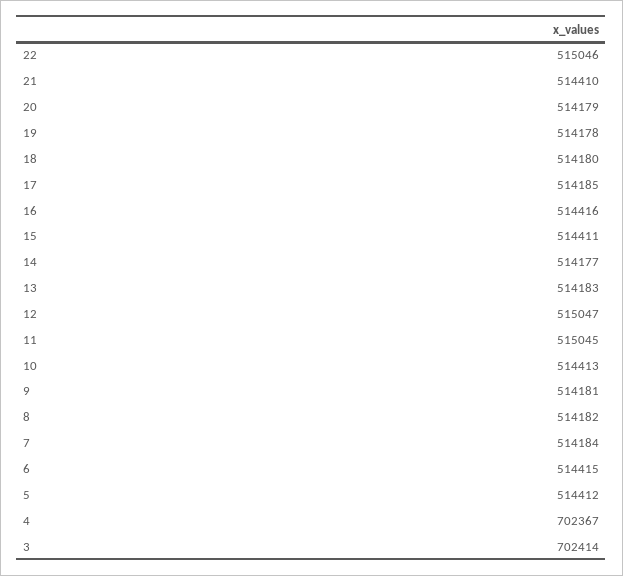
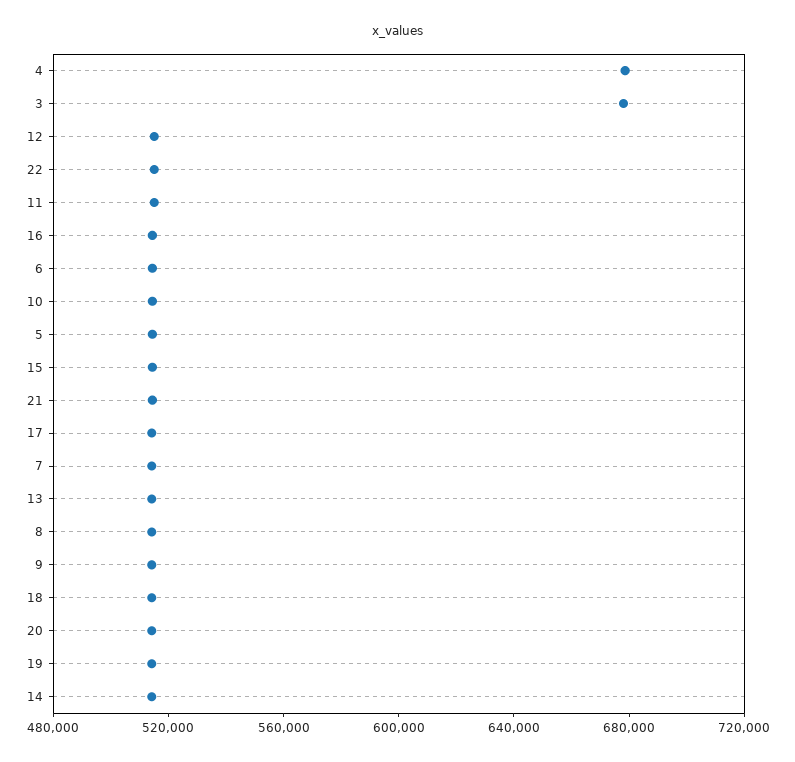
4: 702367 -> 680000
3: 702414 -> 680000

